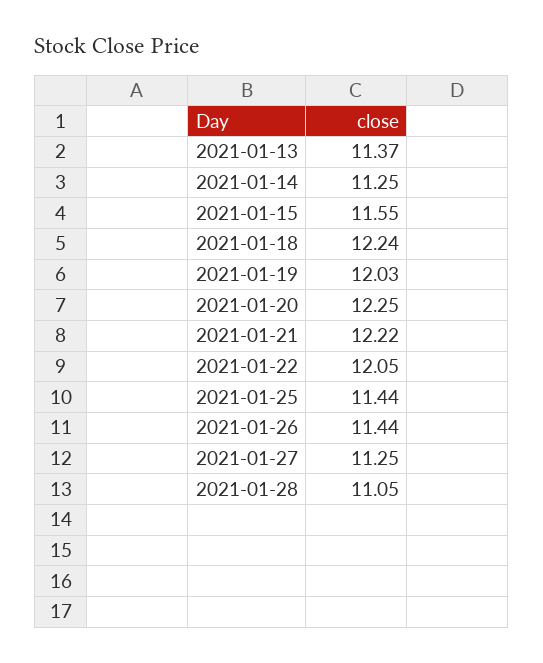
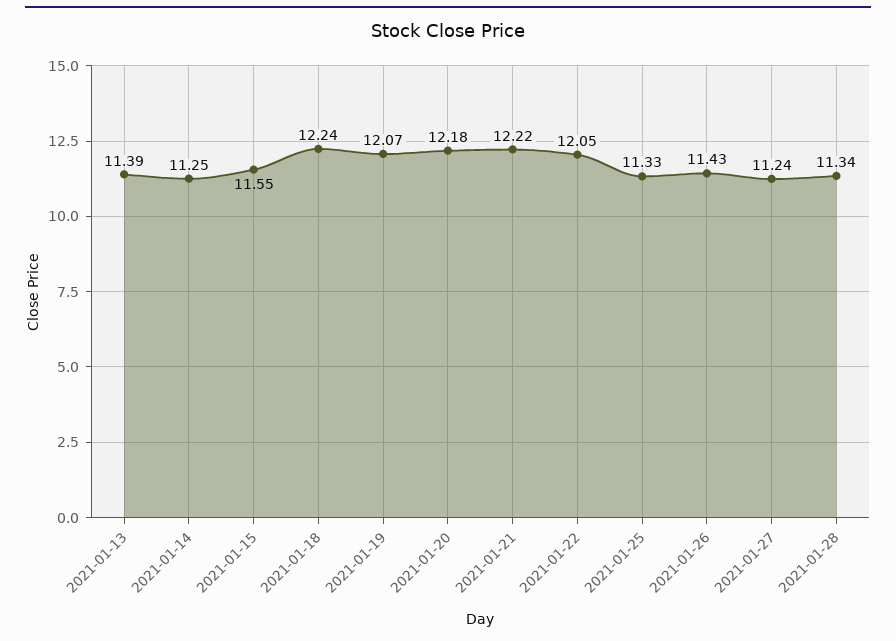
2021-01-13: 11.37 -> 11.39
2021-01-19: 12.03 -> 12.07
2021-01-20: 12.25 -> 12.18
2021-01-25: 11.44 -> 11.33
2021-01-26: 11.44 -> 11.43
2021-01-27: 11.25 -> 11.24
2021-01-28: 11.05 -> 11.34

